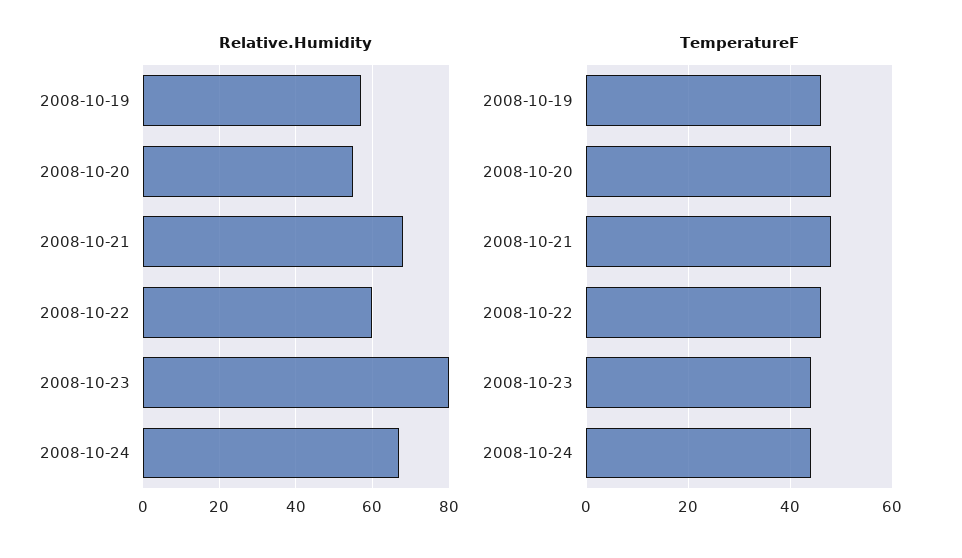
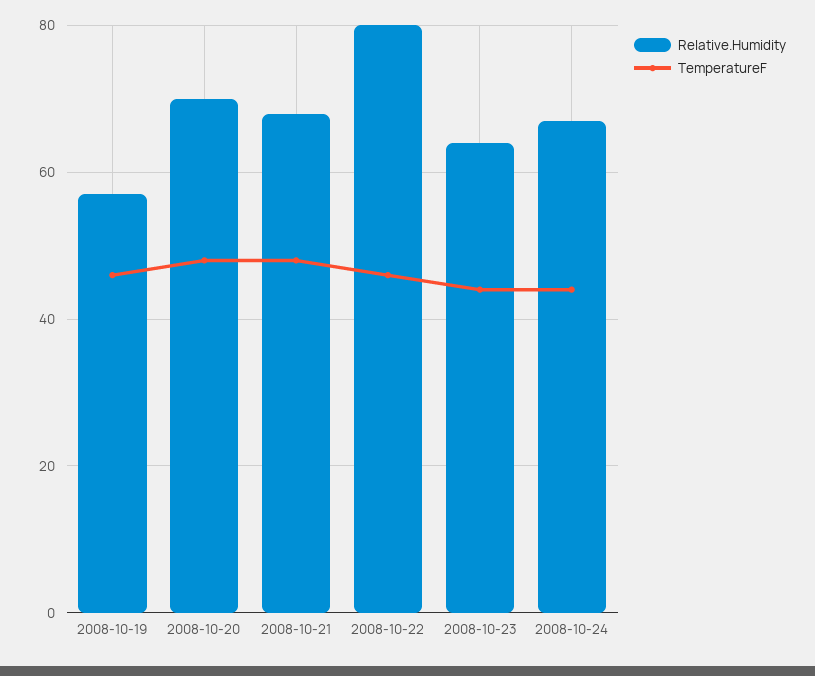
Relative.Humidity, 2008-10-20: 55 -> 70
Relative.Humidity, 2008-10-22: 60 -> 80
Relative.Humidity, 2008-10-23: 80 -> 65

